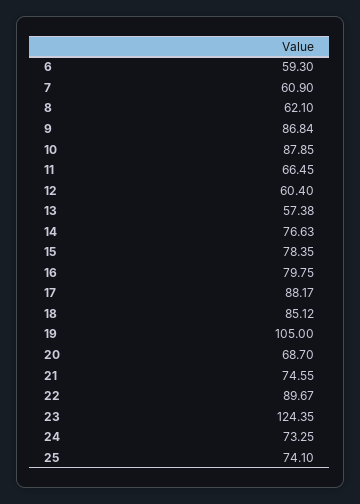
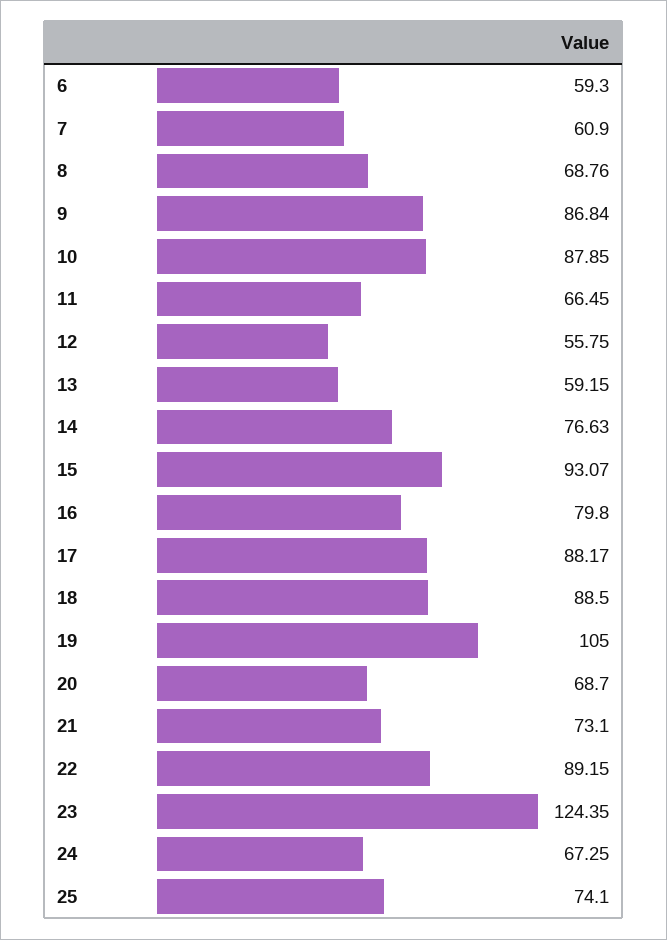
8: 62.1 -> 68.76
12: 60.4 -> 55.75
13: 57.38 -> 59.15
15: 78.35 -> 93.07
16: 79.75 -> 79.8
18: 85.12 -> 88.5
21: 74.55 -> 73.1
22: 89.67 -> 89.15
24: 73.25 -> 67.25

